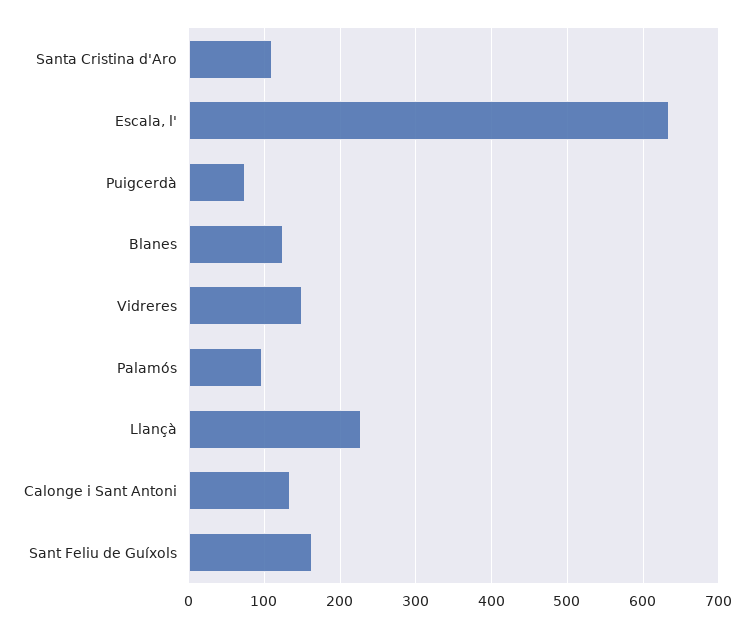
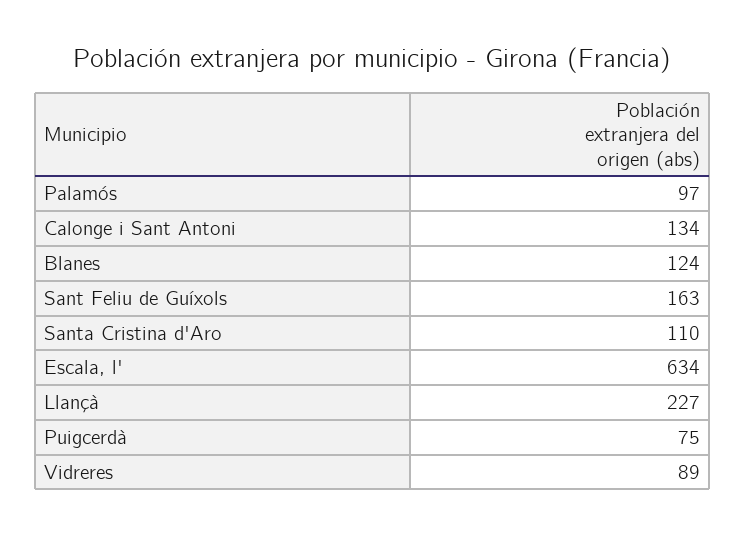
Vidreres: 150 -> 89

